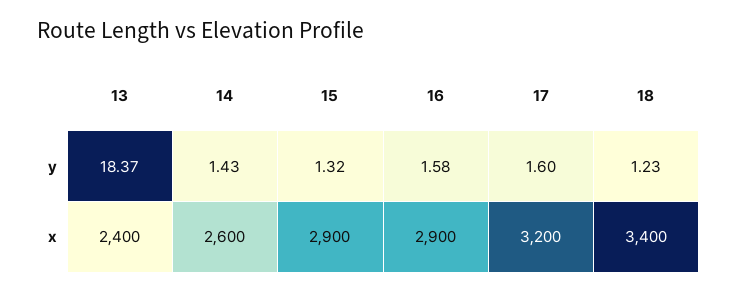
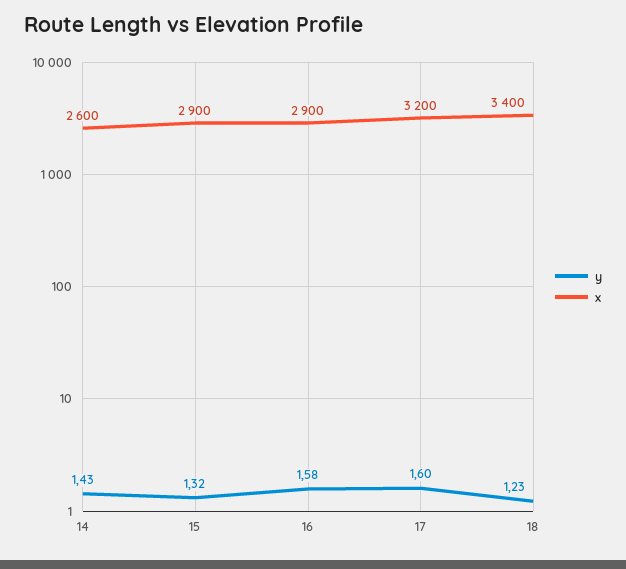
y, 13: 18.37 -> none
x, 13: 2400 -> none

